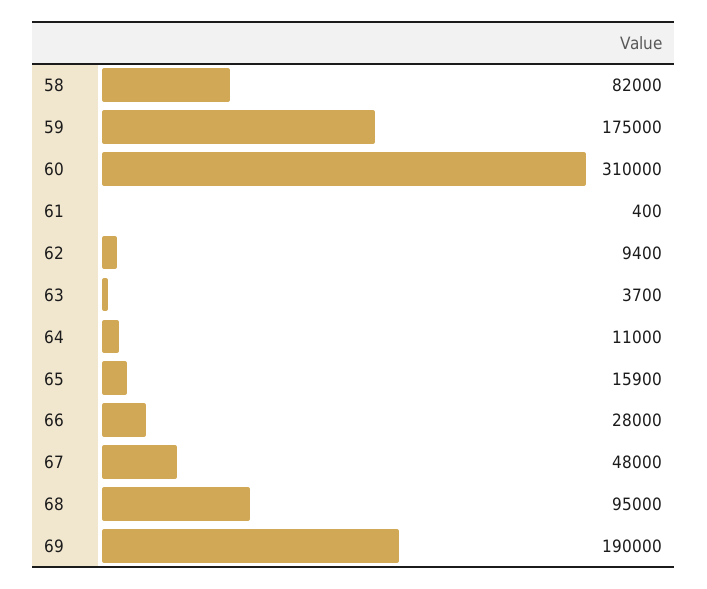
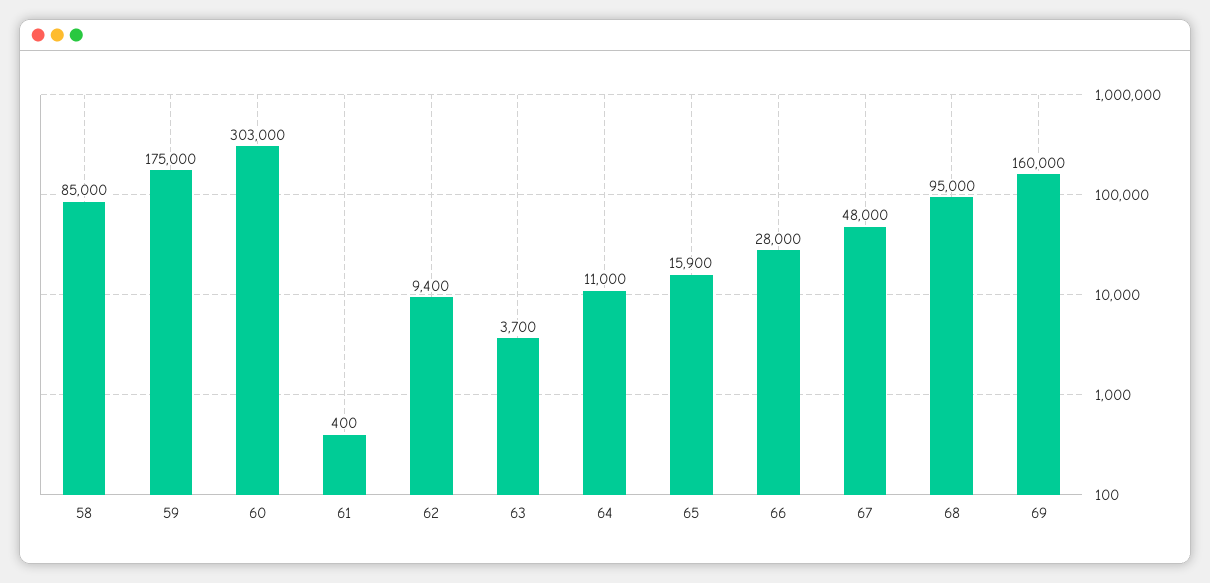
58: 82000 -> 85000
60: 310000 -> 303000
69: 190000 -> 160000

